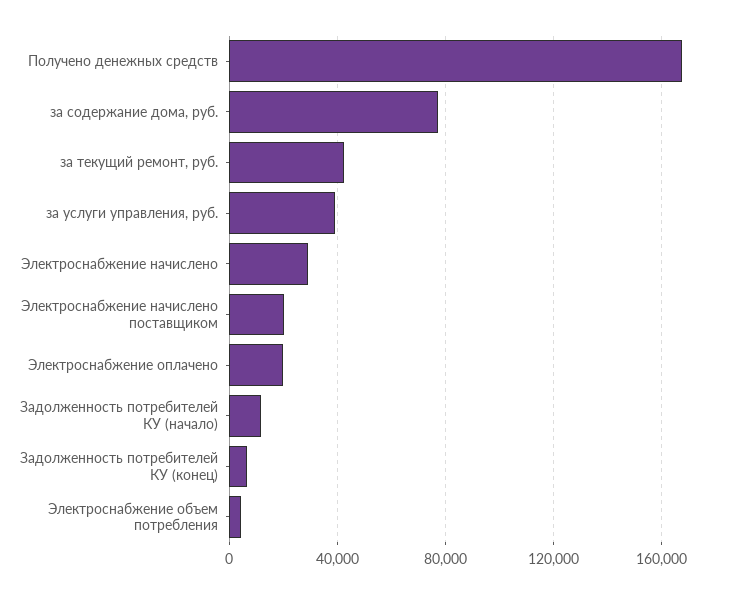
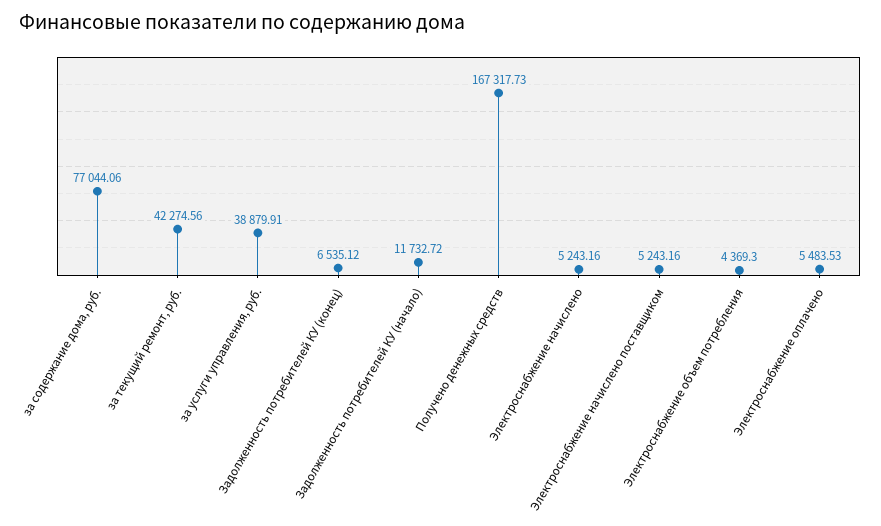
Электроснабжение начислено: 30000 -> 5243.16
Электроснабжение начислено поставщиком: 20000 -> 5243.16
Электроснабжение оплачено: 20000 -> 5483.53

